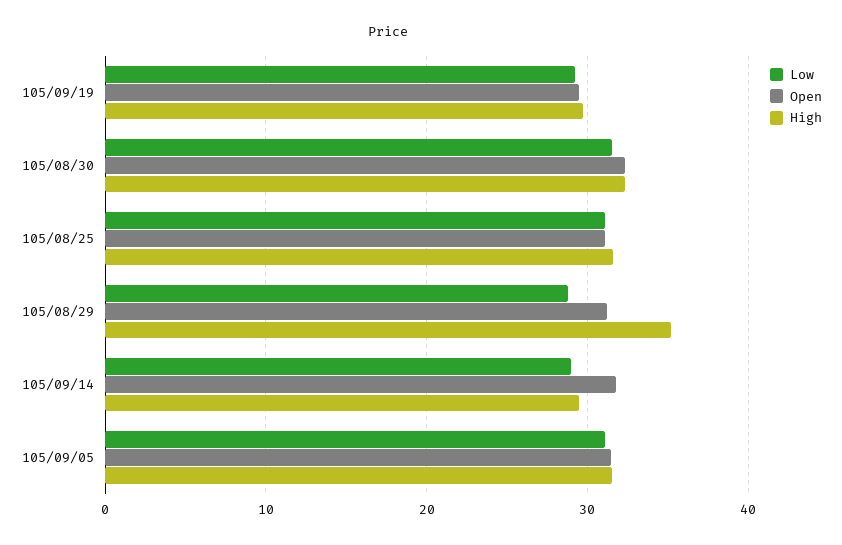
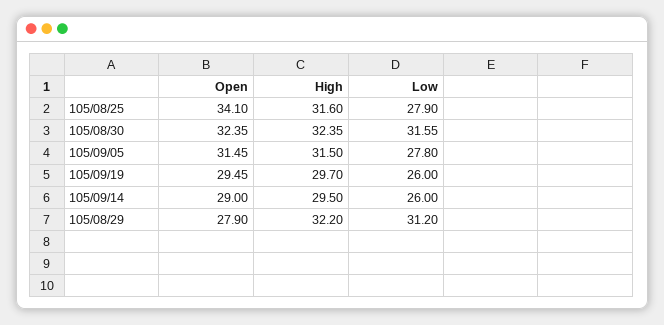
Low, 105/09/19: 29 -> 26
Low, 105/08/25: 31 -> 27.9
Open, 105/08/25: 31 -> 34.1
Low, 105/08/29: 29 -> 31.2
Open, 105/08/29: 31 -> 27.9
High, 105/08/29: 35 -> 32.2
Low, 105/09/14: 29 -> 26
Open, 105/09/14: 32 -> 29
Low, 105/09/05: 31 -> 27.8

